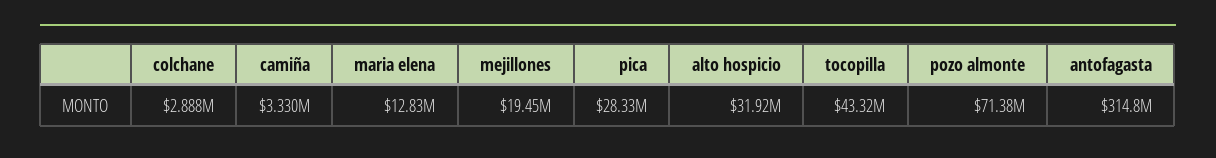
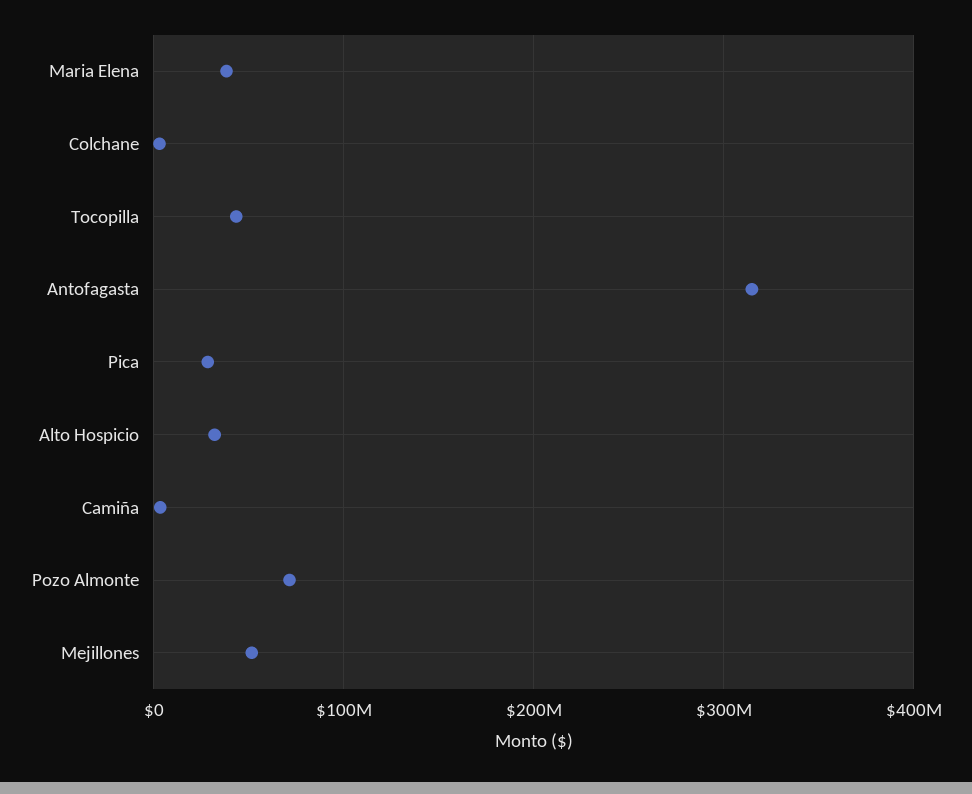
maria elena: 12830000 -> 40000000
mejillones: 19450000 -> 50000000

